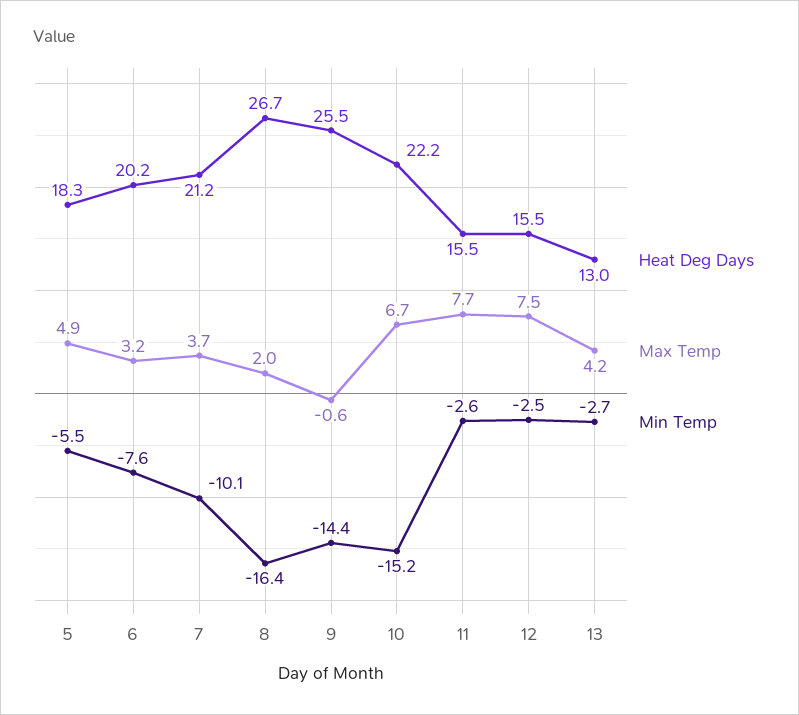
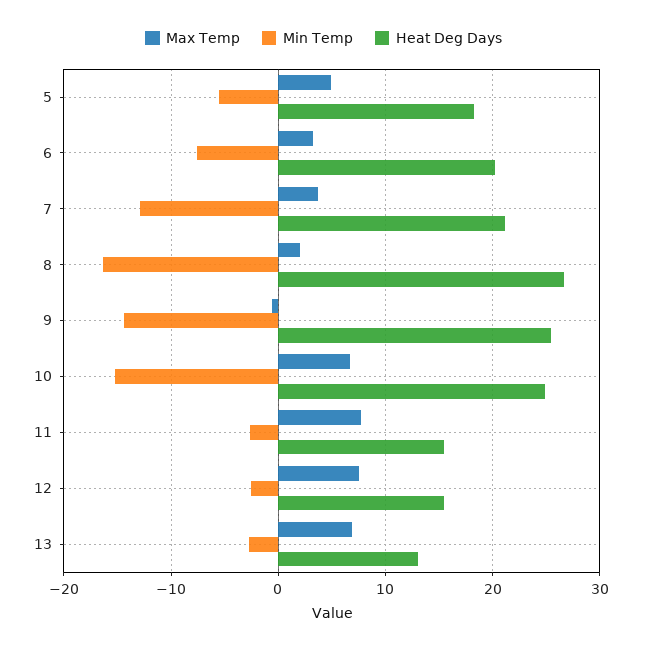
Min Temp, 7: -10.1 -> -13
Heat Deg Days, 10: 22.2 -> 25
Max Temp, 13: 4.2 -> 7

